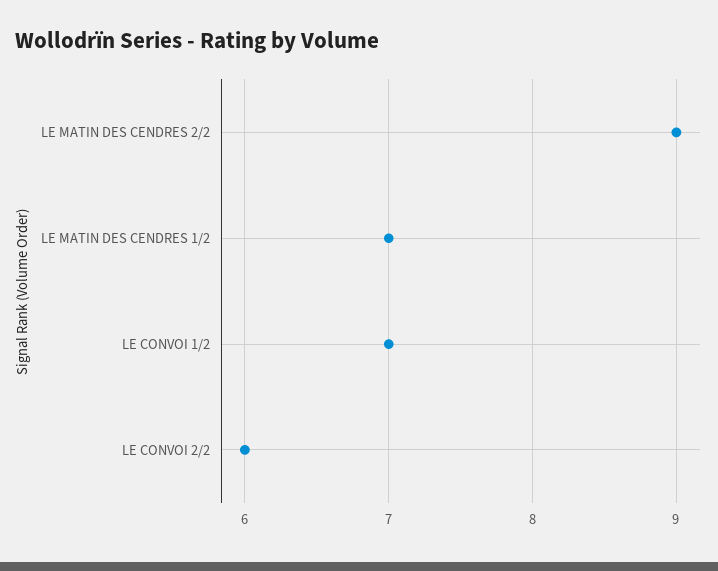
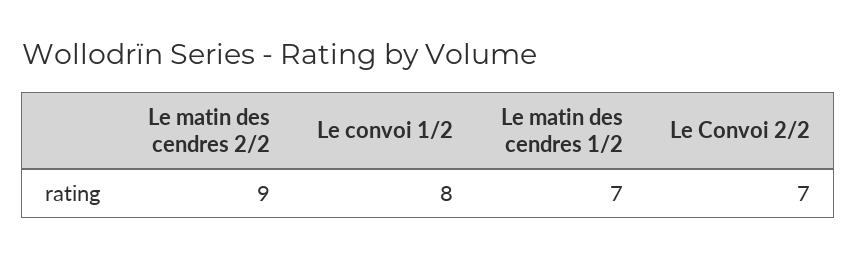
LE CONVOI 1/2: 7 -> 8
LE CONVOI 2/2: 6 -> 7

